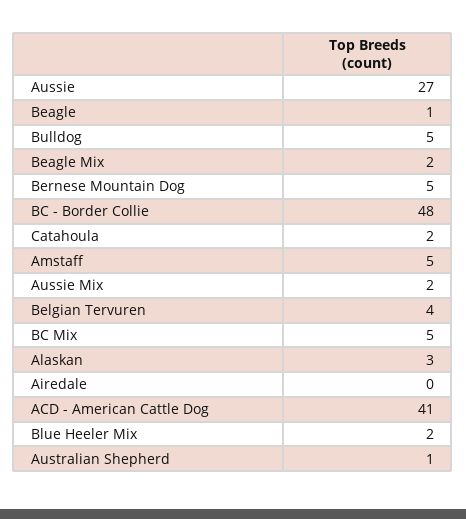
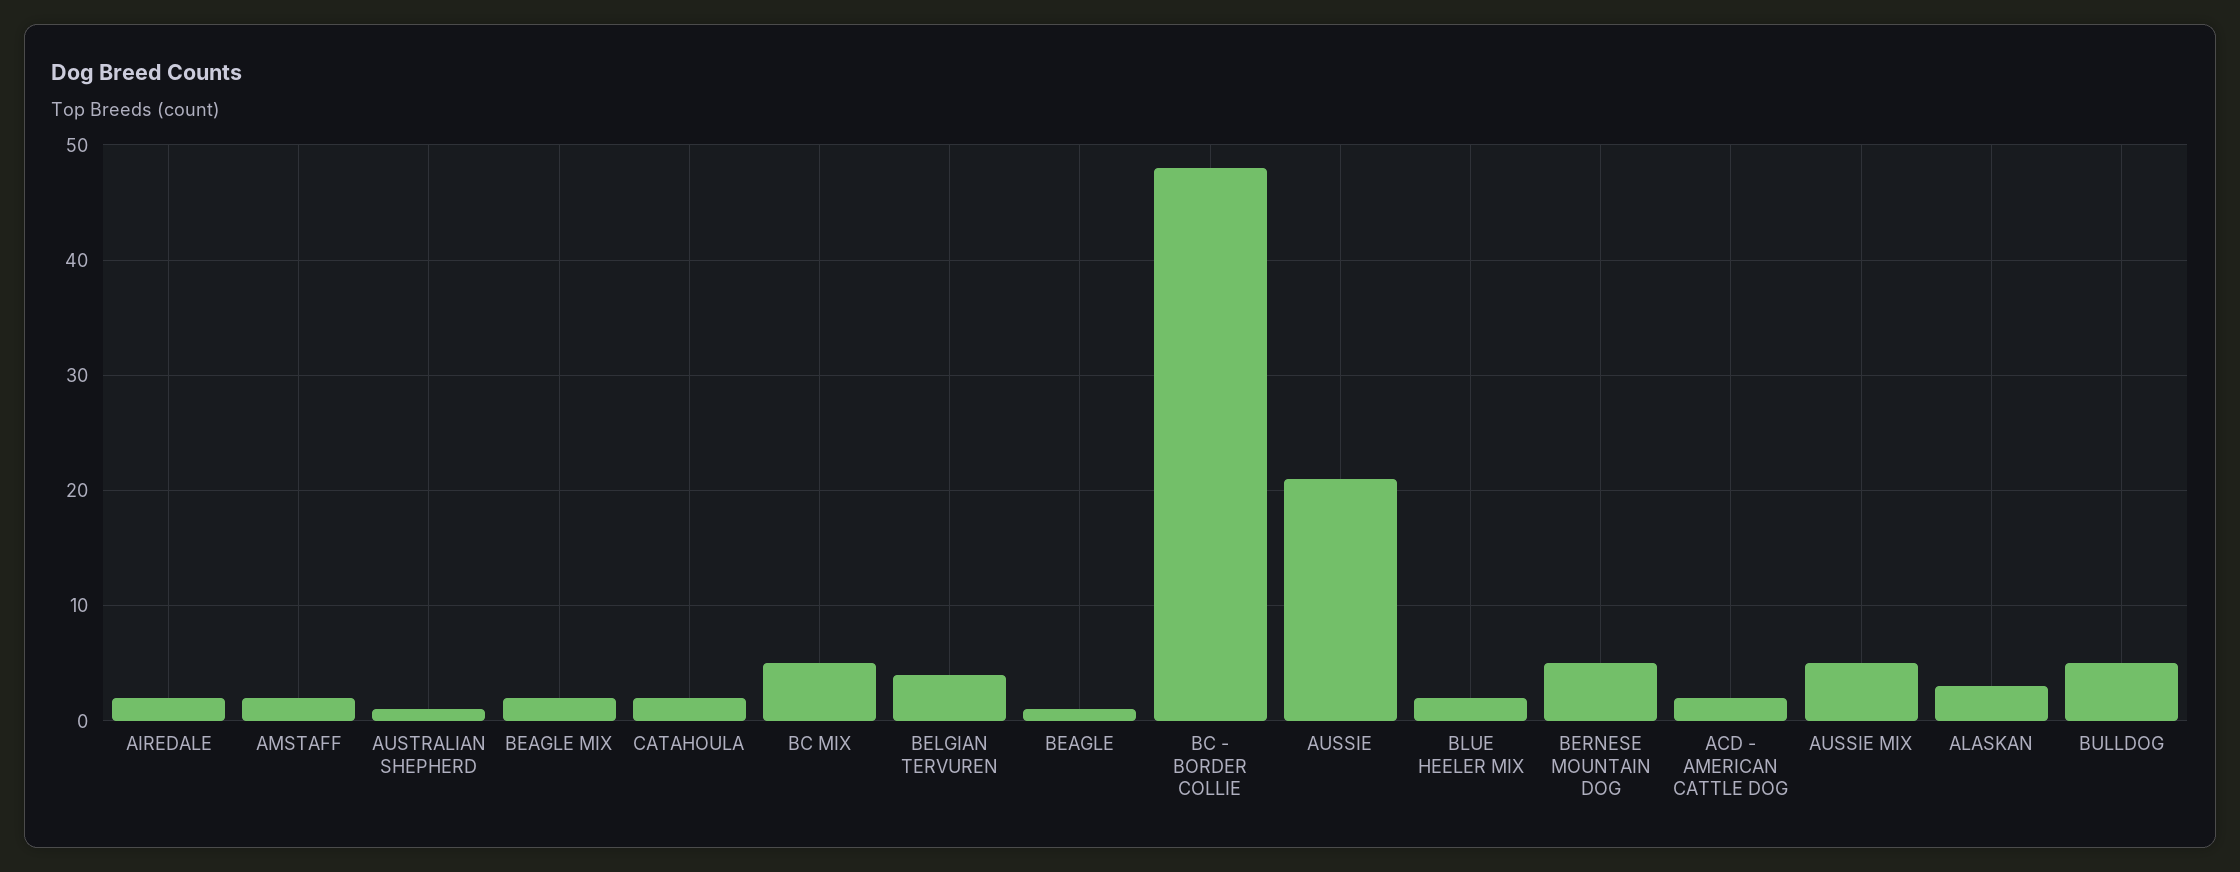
Aussie: 27 -> 21
Amstaff: 5 -> 2
Aussie Mix: 2 -> 5
Airedale: 0 -> 2
ACD - American Cattle Dog: 41 -> 2

